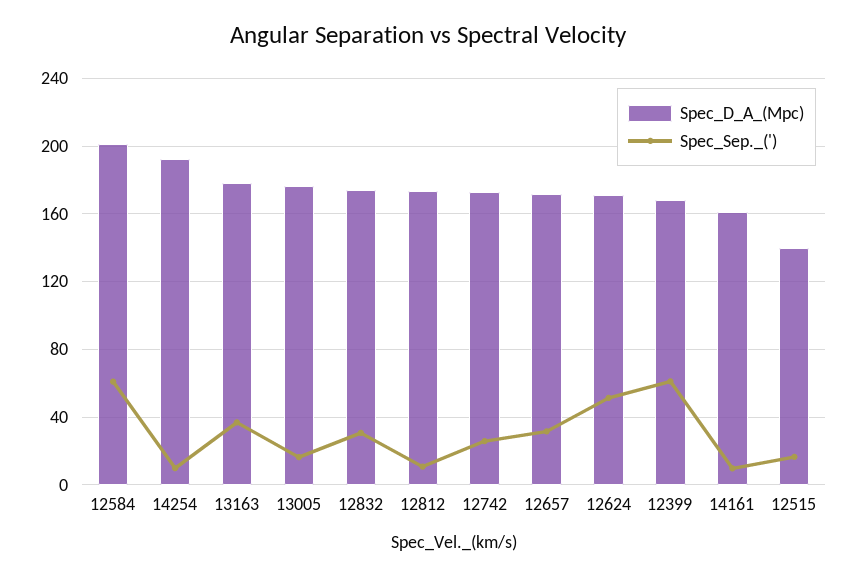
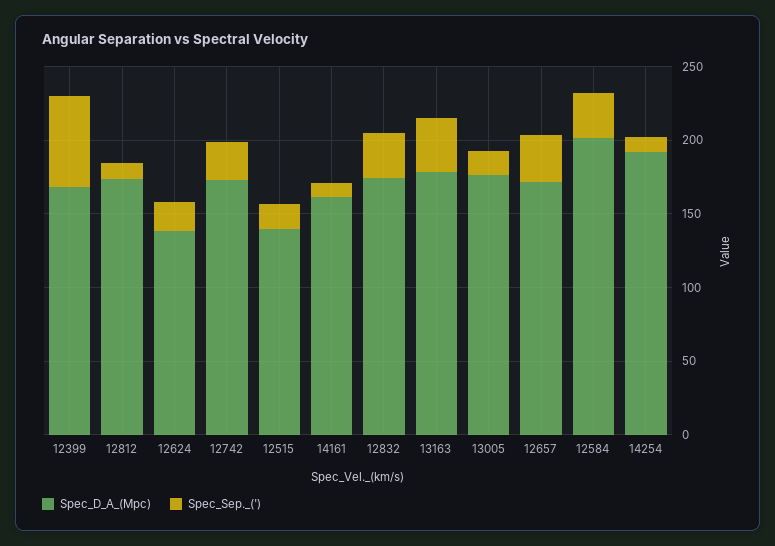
Spec_Sep._('), 12584: 60 -> 30
Spec_D_A_(Mpc), 12624: 170 -> 140
Spec_Sep._('), 12624: 50 -> 20

